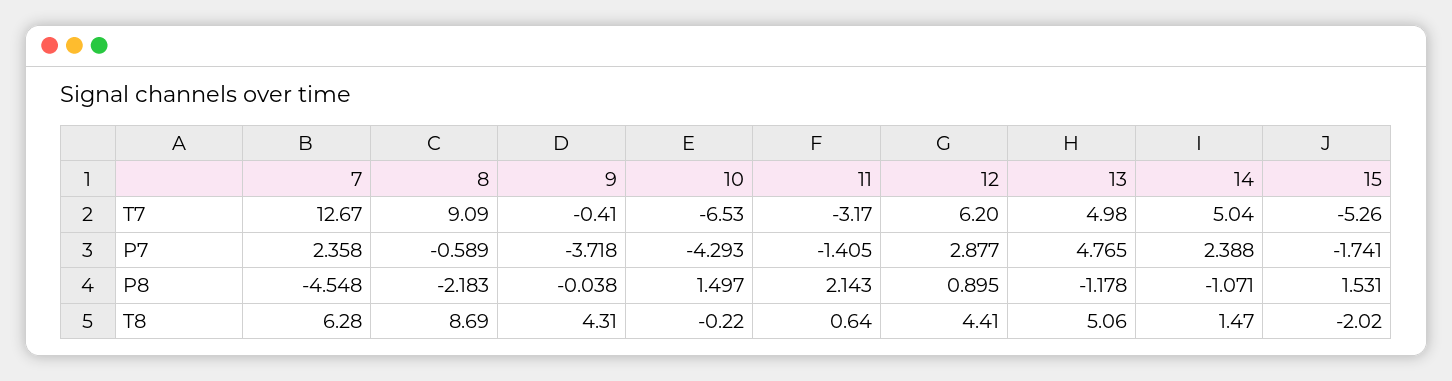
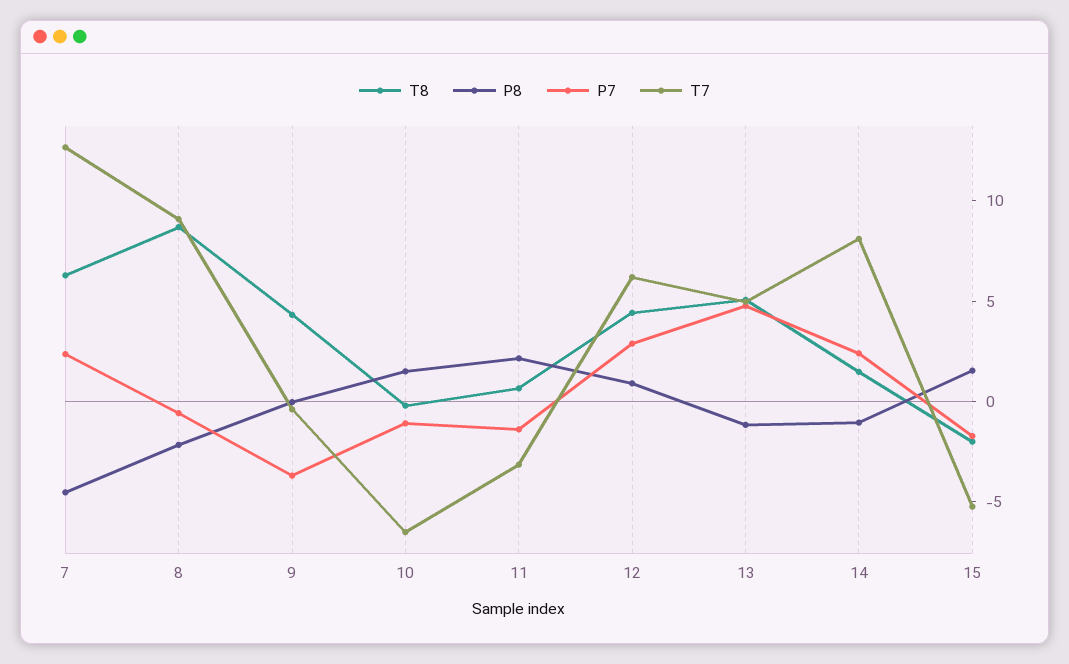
T7, 14: 5.04 -> 8
P7, 10: -4.293 -> -1

